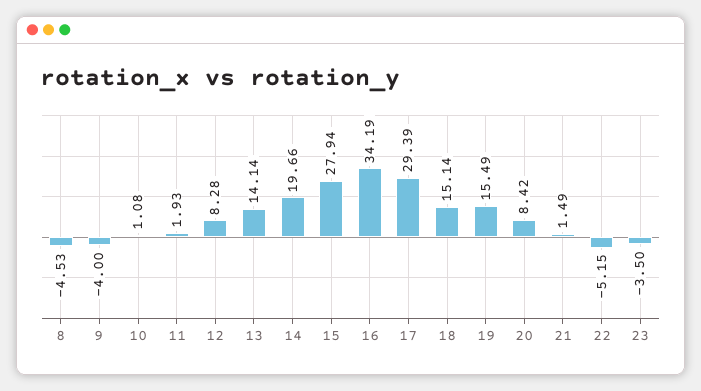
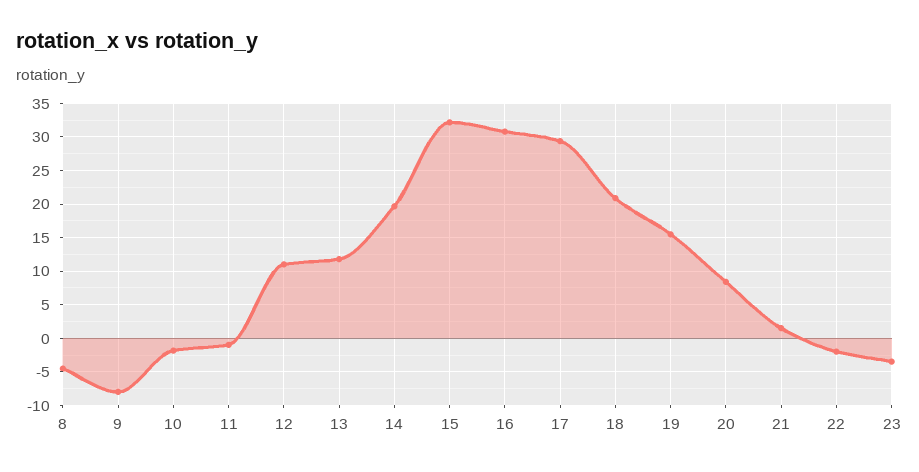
9: -4 -> -8
10: 1.08 -> -2
11: 1.93 -> -1
12: 8.28 -> 11
13: 14.14 -> 12
15: 27.94 -> 32
16: 34.19 -> 31
18: 15.14 -> 21
22: -5.15 -> -2

